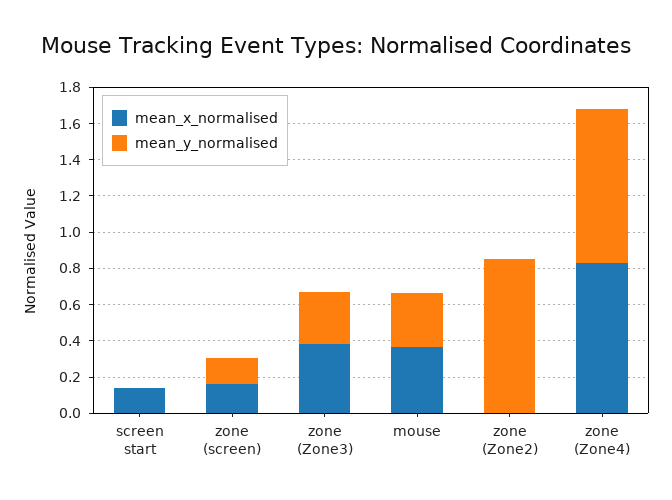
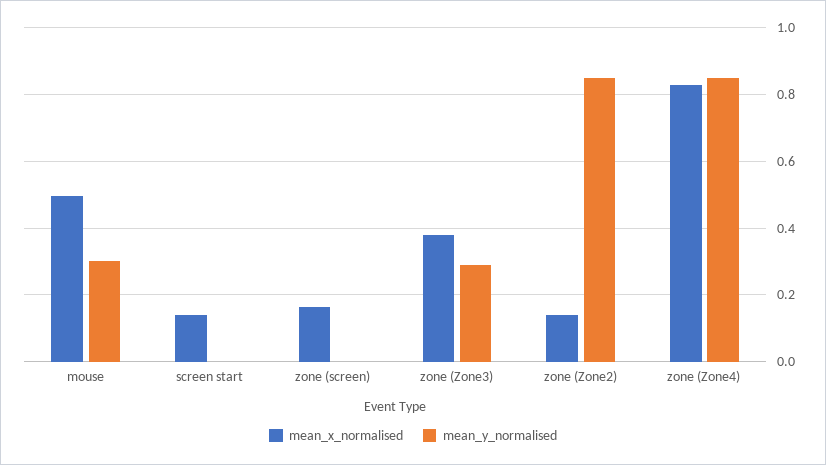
mean_y_normalised, zone (screen): 0.15 -> 0
mean_x_normalised, mouse: 0.35 -> 0.5
mean_x_normalised, zone (Zone2): 0 -> 0.14

